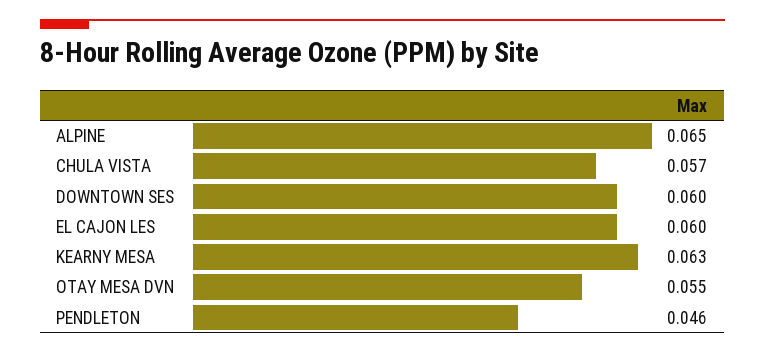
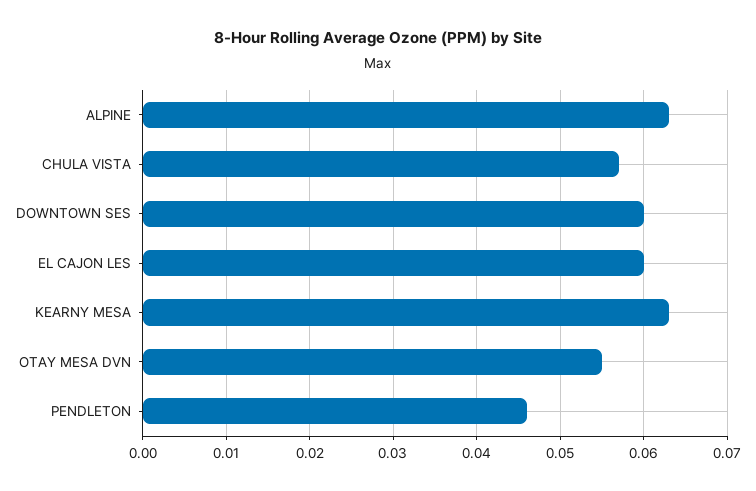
ALPINE: 0.065 -> 0.063

